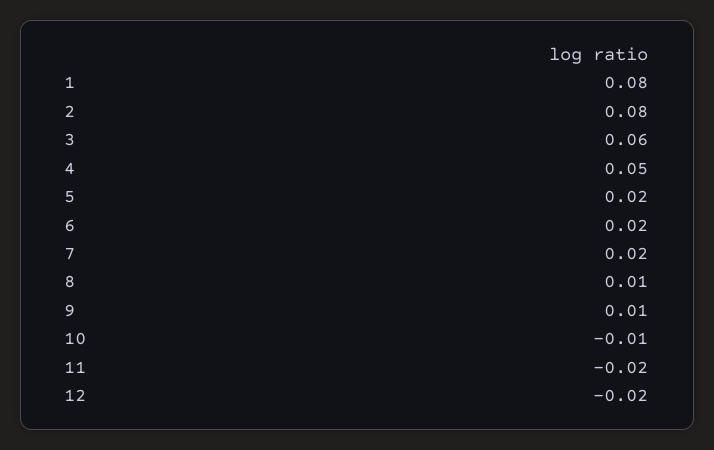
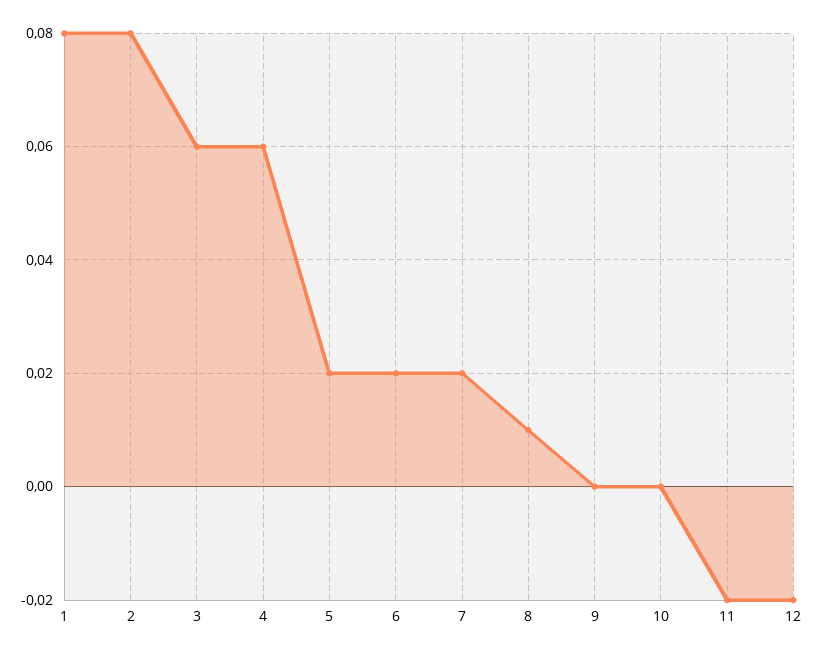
4: 0.05 -> 0.06
9: 0.01 -> 0
10: -0.01 -> 0

